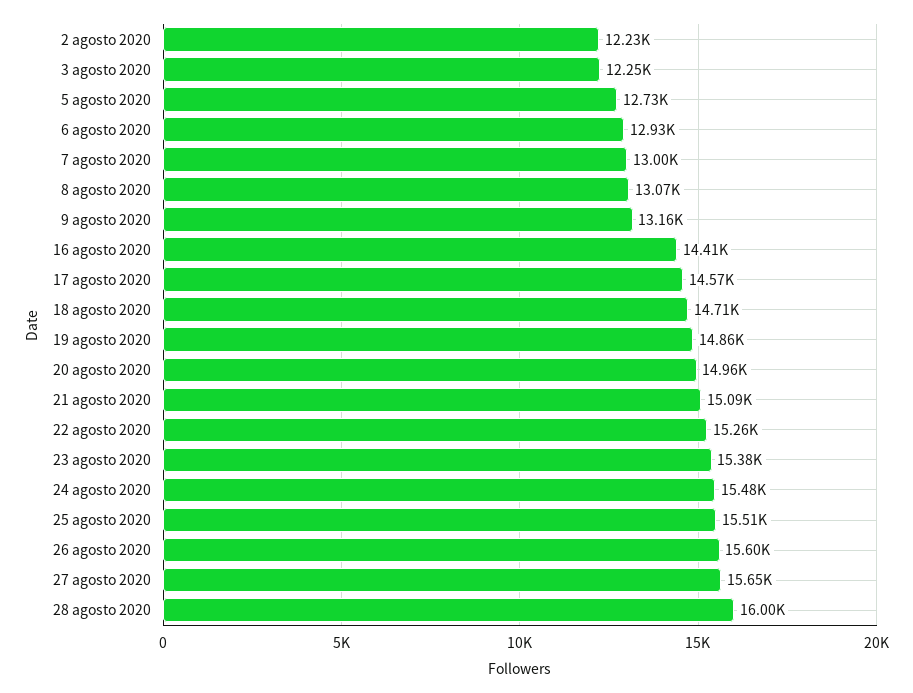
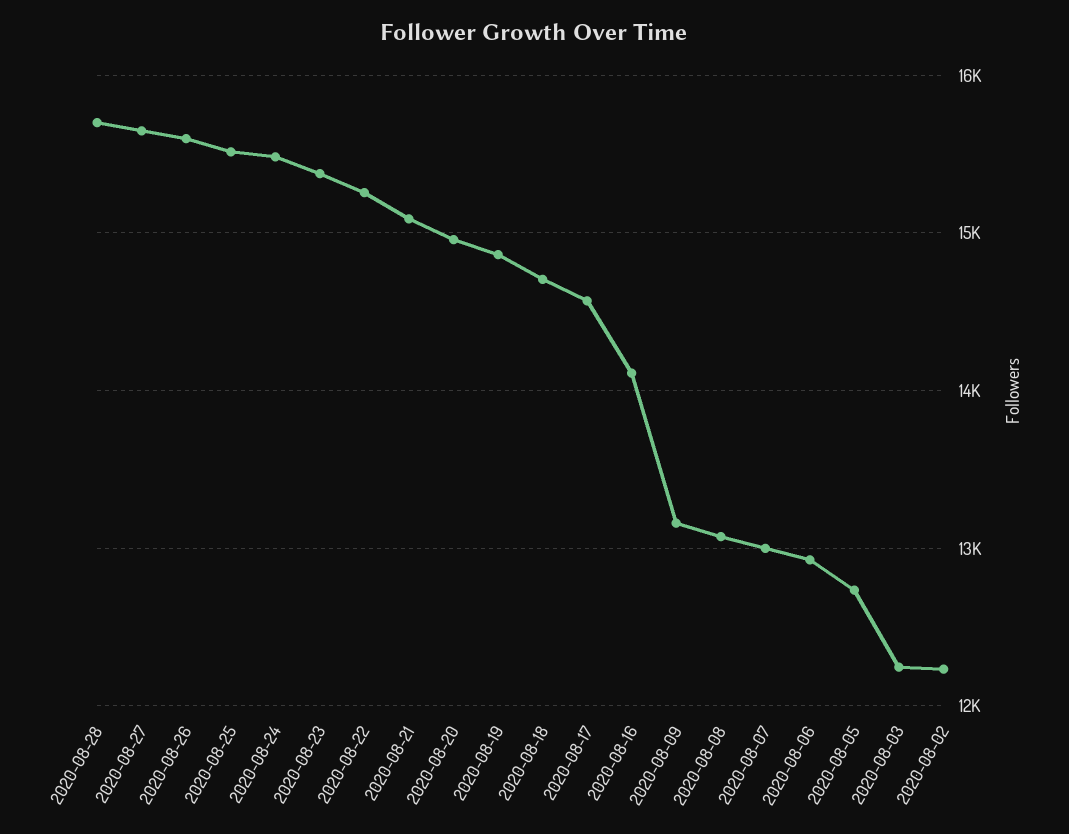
16 agosto 2020: 14410 -> 14100
28 agosto 2020: 16000 -> 15700

